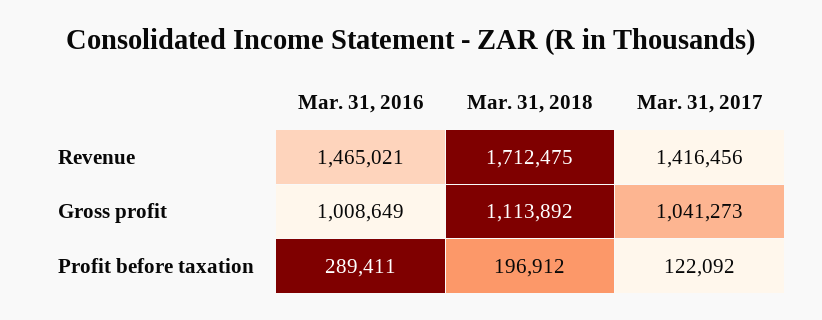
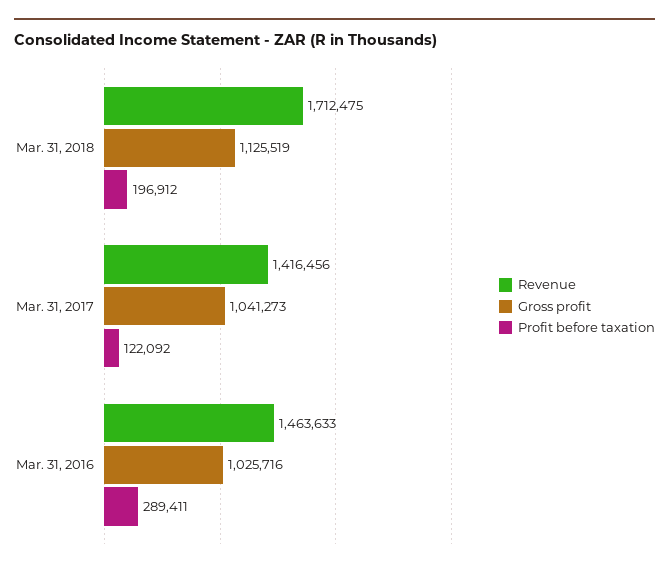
Revenue, Mar. 31, 2016: 1465021 -> 1463633
Gross profit, Mar. 31, 2016: 1008649 -> 1025716
Gross profit, Mar. 31, 2018: 1113892 -> 1125519

